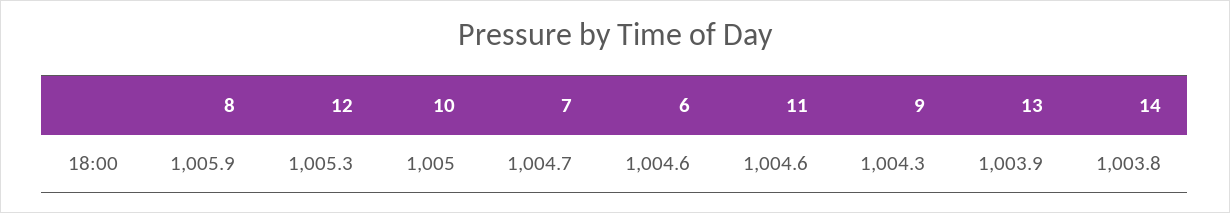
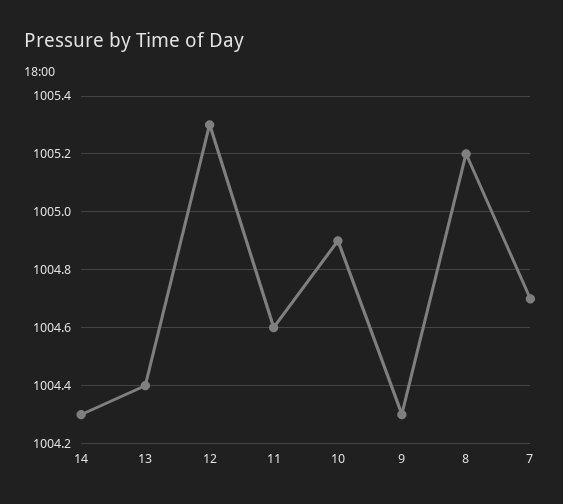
8: 1005.9 -> 1005.2
10: 1005 -> 1004.9
6: 1004.6 -> none
13: 1003.9 -> 1004.4
14: 1003.8 -> 1004.3

